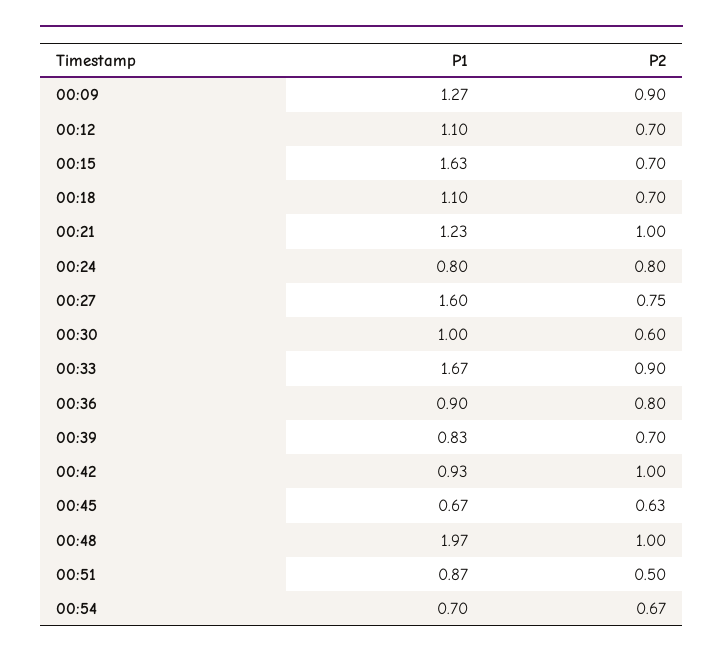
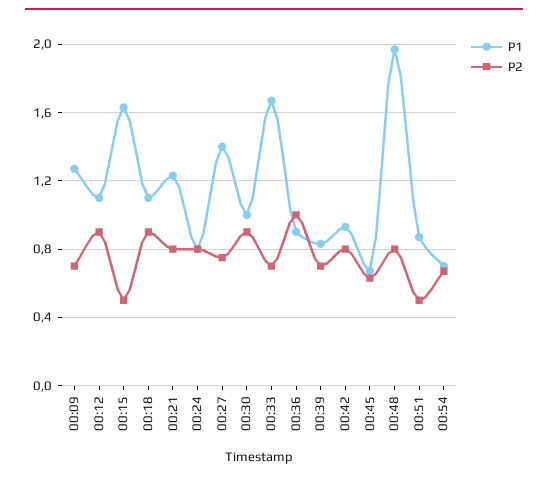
P2, 00:09: 0.9 -> 0.7
P2, 00:12: 0.7 -> 0.9
P2, 00:15: 0.7 -> 0.5
P2, 00:18: 0.7 -> 0.9
P2, 00:21: 1 -> 0.8
P1, 00:27: 1.6 -> 1.4
P2, 00:30: 0.6 -> 0.9
P2, 00:33: 0.9 -> 0.7
P2, 00:36: 0.8 -> 1
P2, 00:42: 1 -> 0.8
P2, 00:48: 1 -> 0.8

